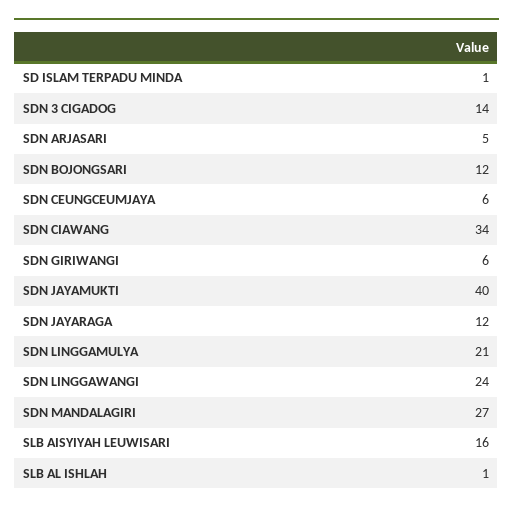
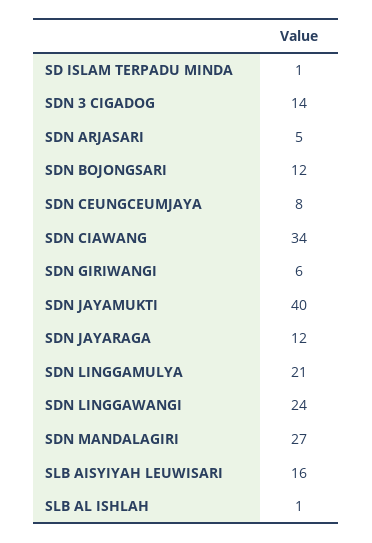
SDN CEUNGCEUMJAYA: 6 -> 8

